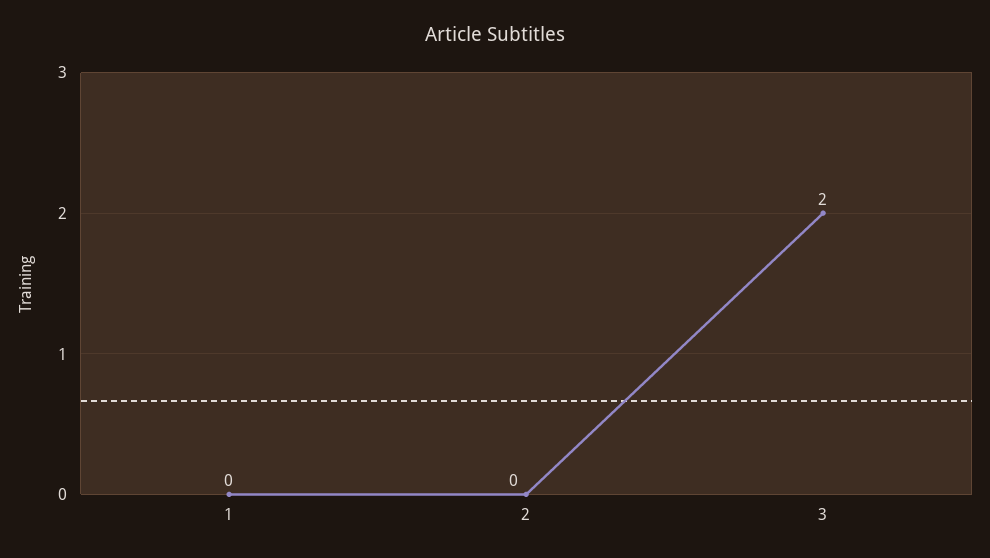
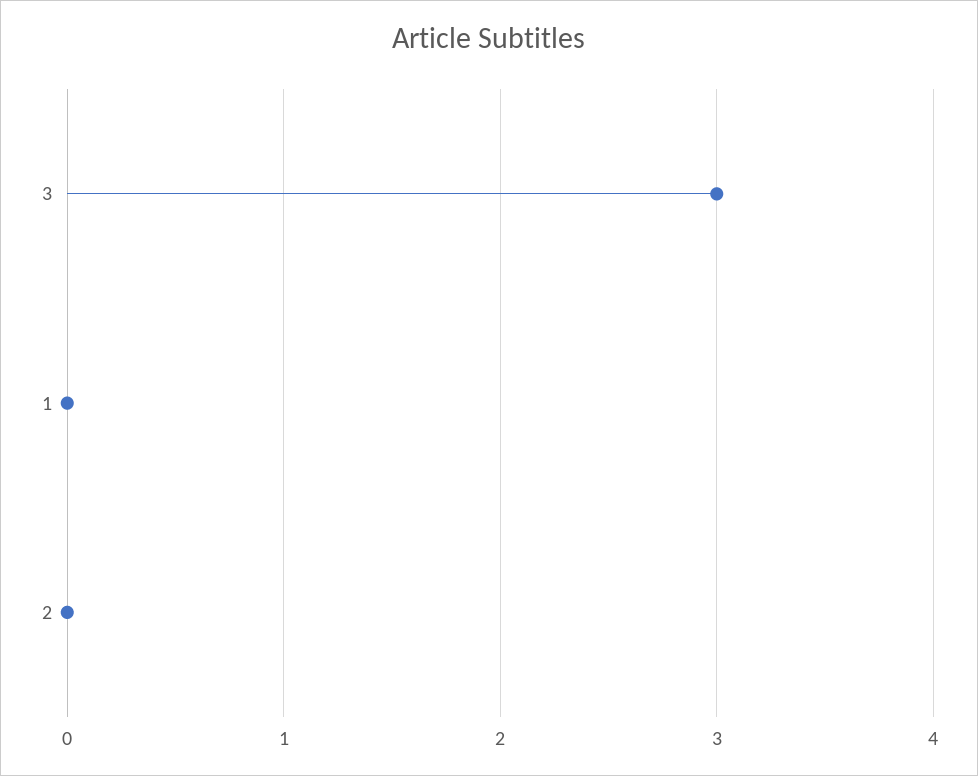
3: 2 -> 3

